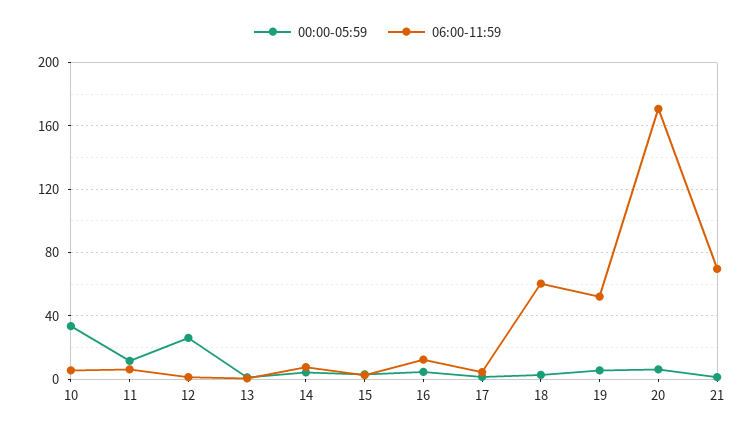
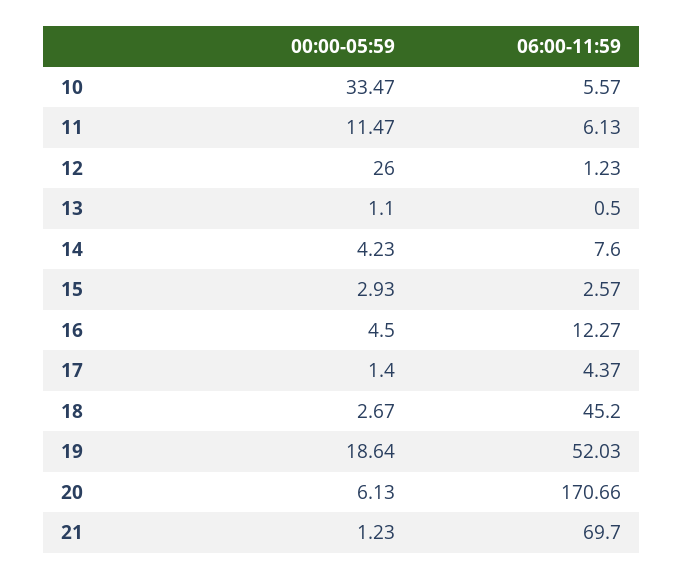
06:00-11:59, 18: 60 -> 45.2
00:00-05:59, 19: 5 -> 18.64

